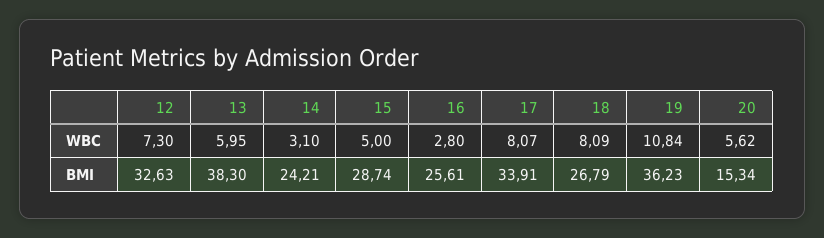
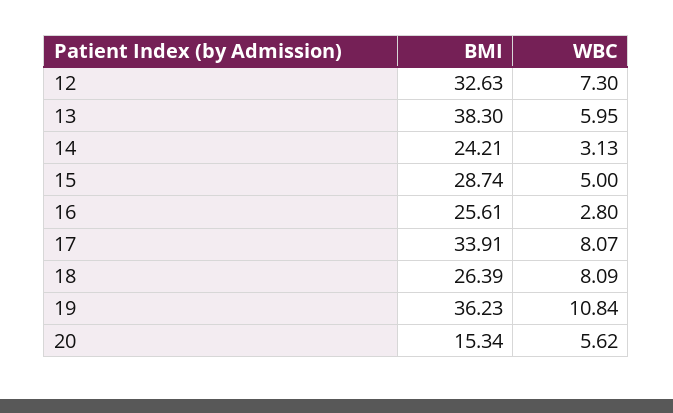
14, WBC: 3.1 -> 3.13
18, BMI: 26.79 -> 26.39

